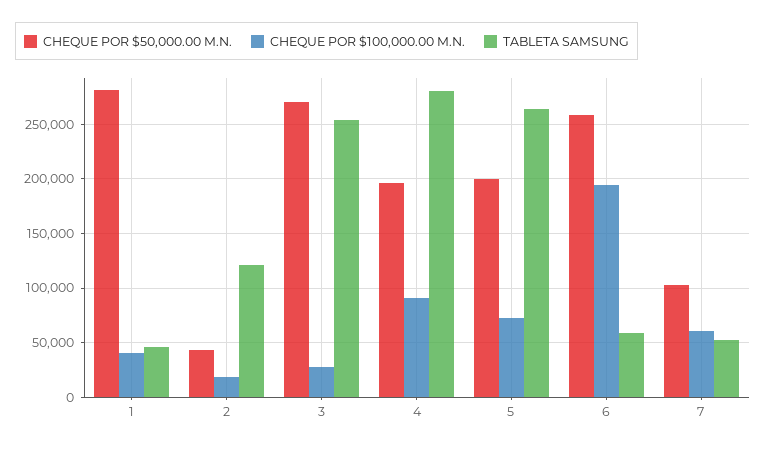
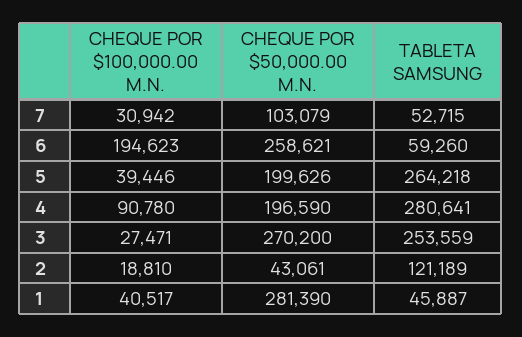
CHEQUE POR $100,000.00 M.N., 5: 70000 -> 39446
CHEQUE POR $100,000.00 M.N., 7: 60000 -> 30942

